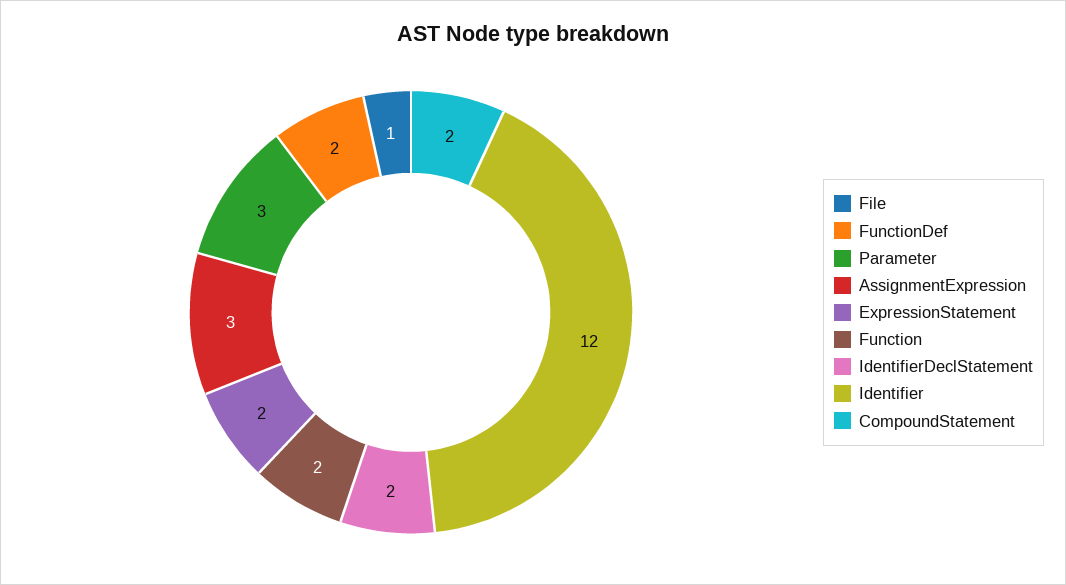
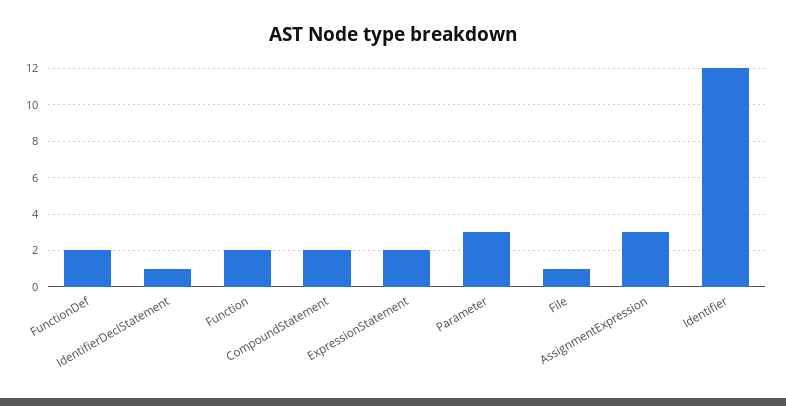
IdentifierDeclStatement: 2 -> 1

